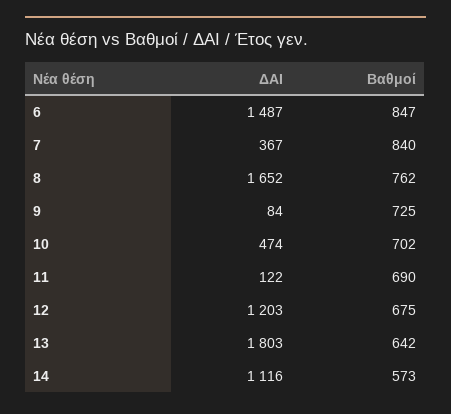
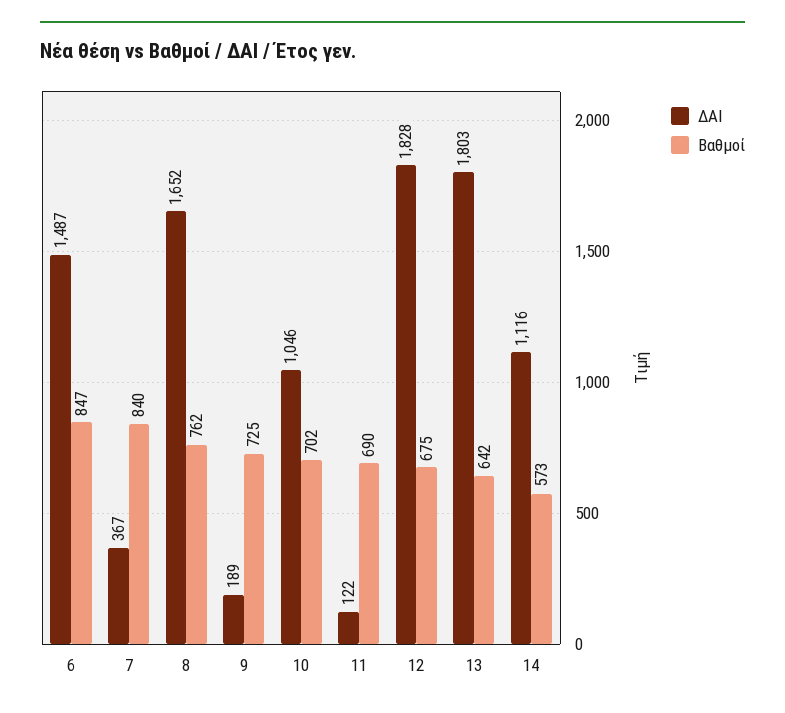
ΔΑΙ, 9: 84 -> 189
ΔΑΙ, 10: 474 -> 1046
ΔΑΙ, 12: 1203 -> 1828

